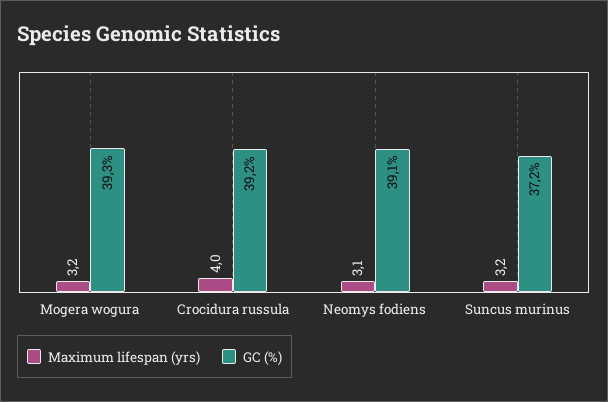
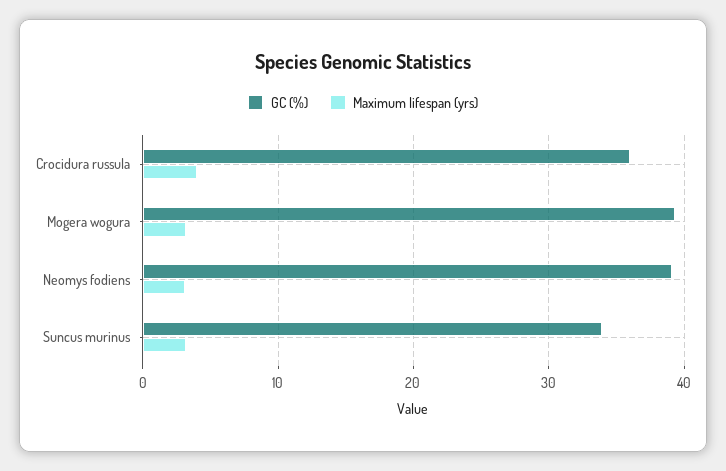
GC (%), Crocidura russula: 39.2 -> 36
GC (%), Suncus murinus: 37.2 -> 34

